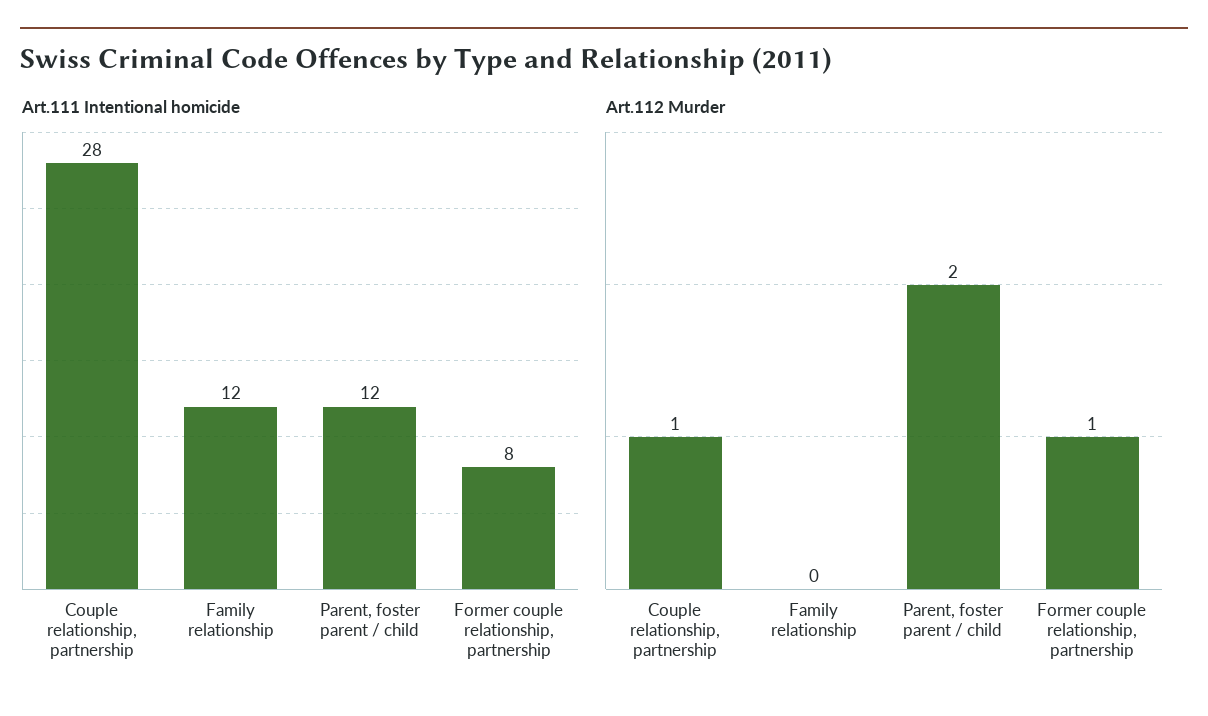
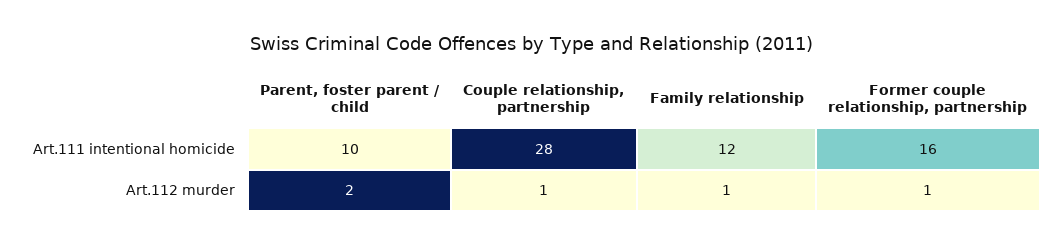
Art.111 Intentional homicide, Parent, foster parent / child: 12 -> 10
Art.111 Intentional homicide, Former couple relationship, partnership: 8 -> 16
Art.112 Murder, Family relationship: 0 -> 1

